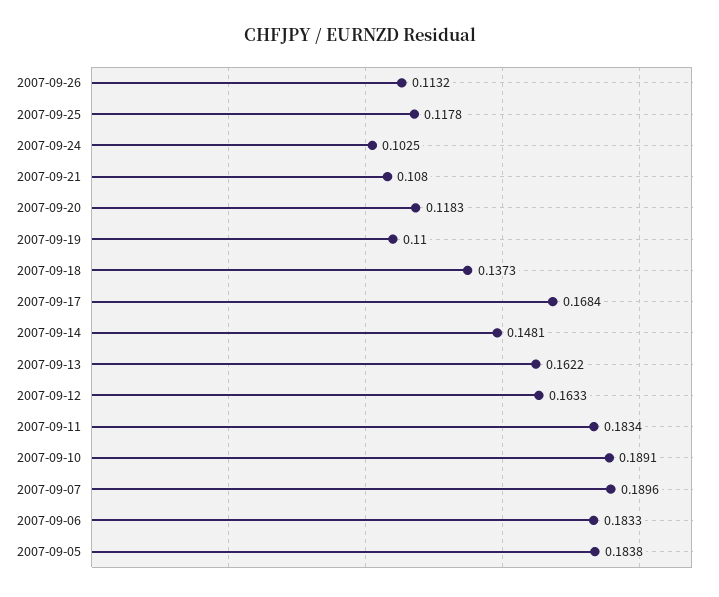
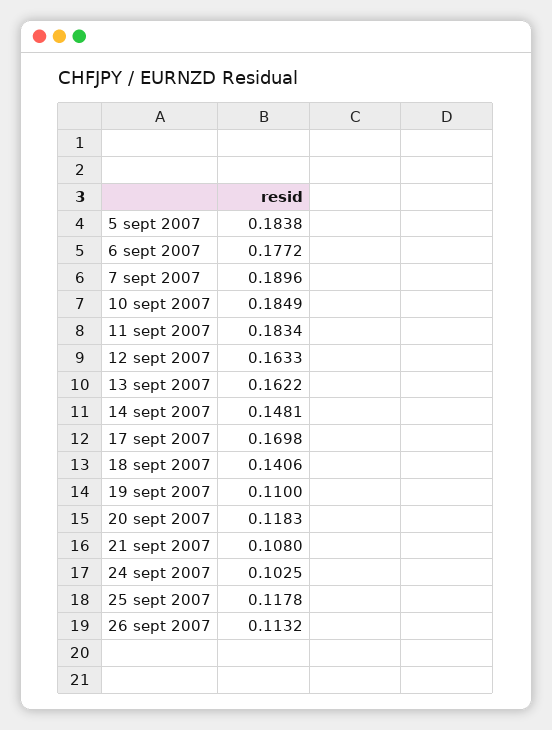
2007-09-18: 0.1373 -> 0.1406
2007-09-17: 0.1684 -> 0.1698
2007-09-10: 0.1891 -> 0.1849
2007-09-06: 0.1833 -> 0.1772

